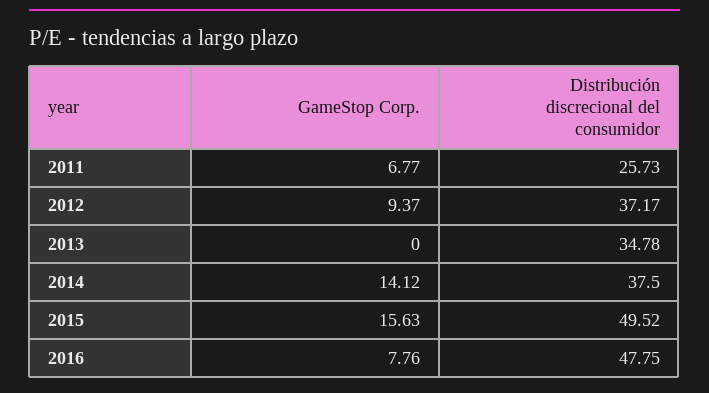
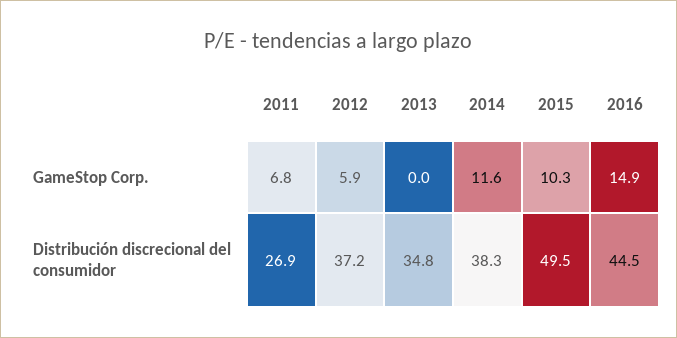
Distribución discrecional del consumidor, 2011: 25.73 -> 26.9
GameStop Corp., 2012: 9.37 -> 5.9
GameStop Corp., 2014: 14.12 -> 11.6
Distribución discrecional del consumidor, 2014: 37.5 -> 38.3
GameStop Corp., 2015: 15.63 -> 10.3
GameStop Corp., 2016: 7.76 -> 14.9
Distribución discrecional del consumidor, 2016: 47.75 -> 44.5

